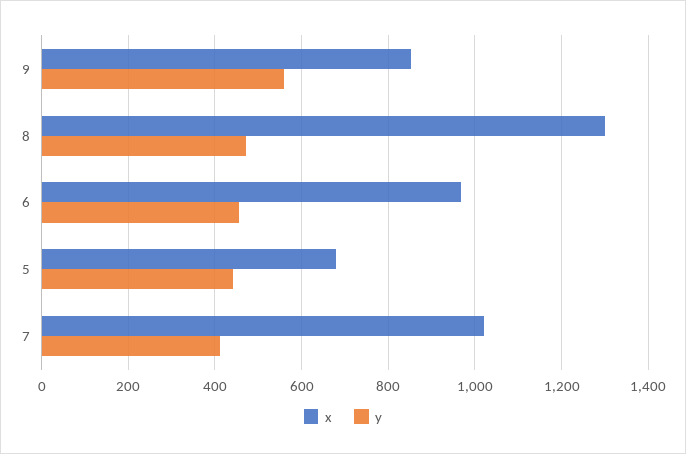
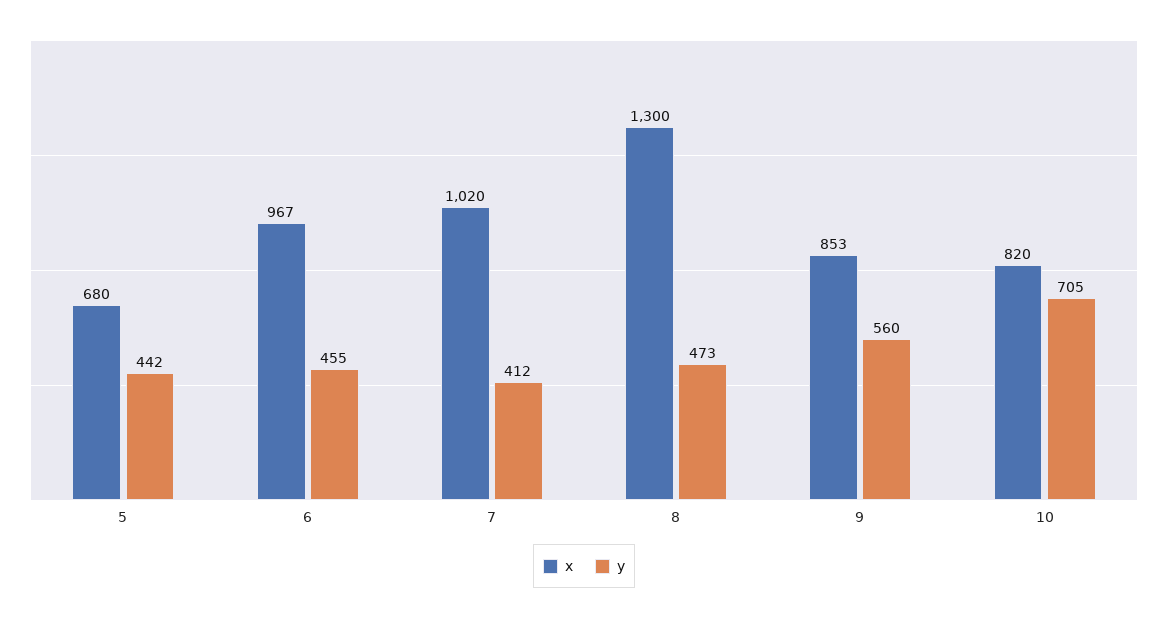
x, 10: none -> 820
y, 10: none -> 705

